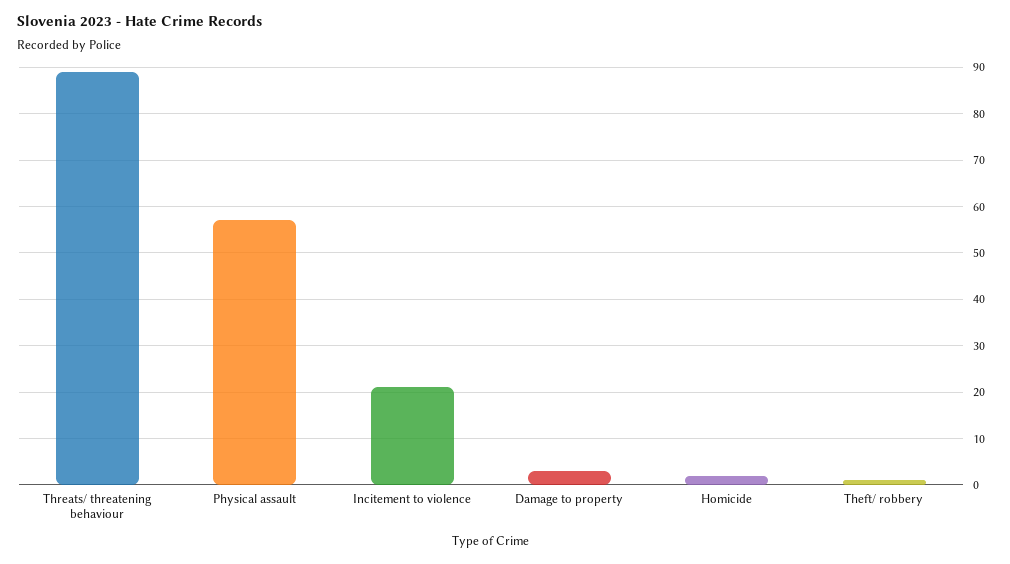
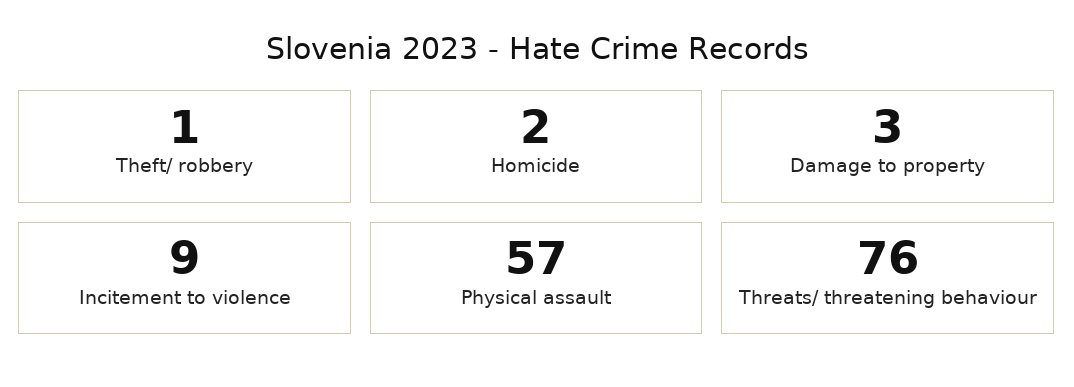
Threats/ threatening behaviour: 90 -> 76
Incitement to violence: 20 -> 9

